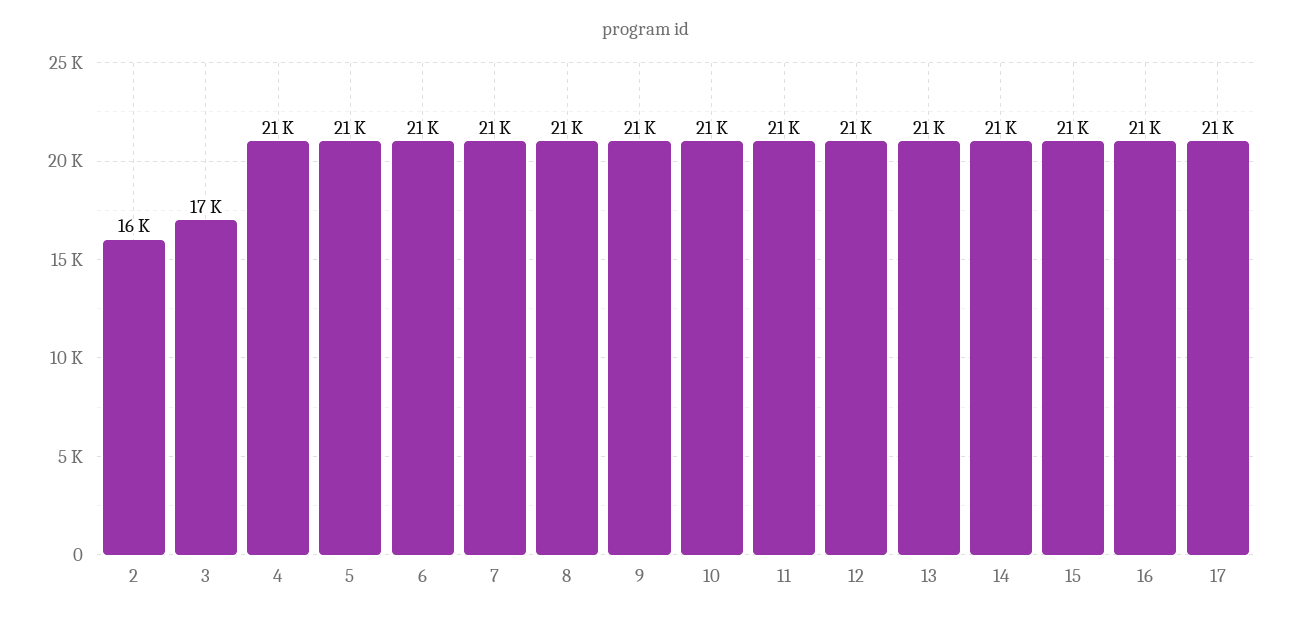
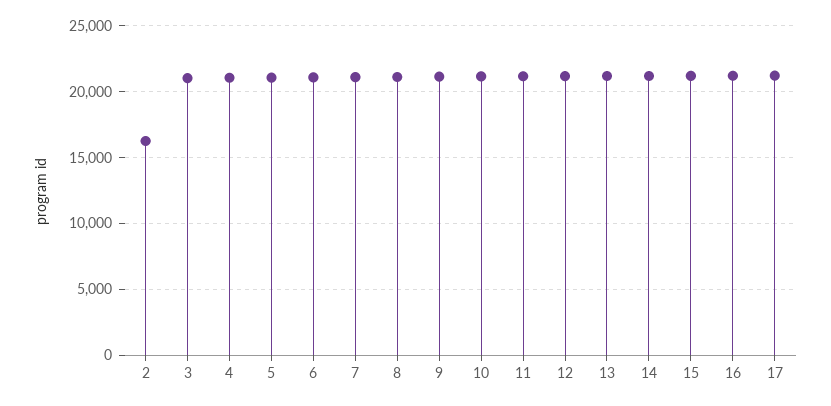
3: 17000 -> 21000

